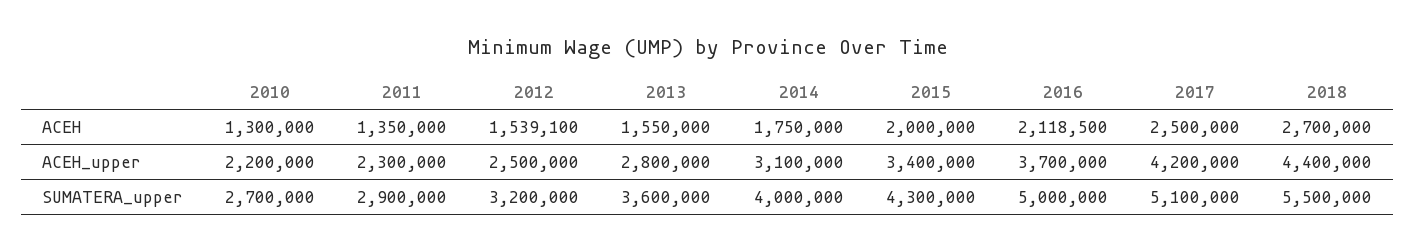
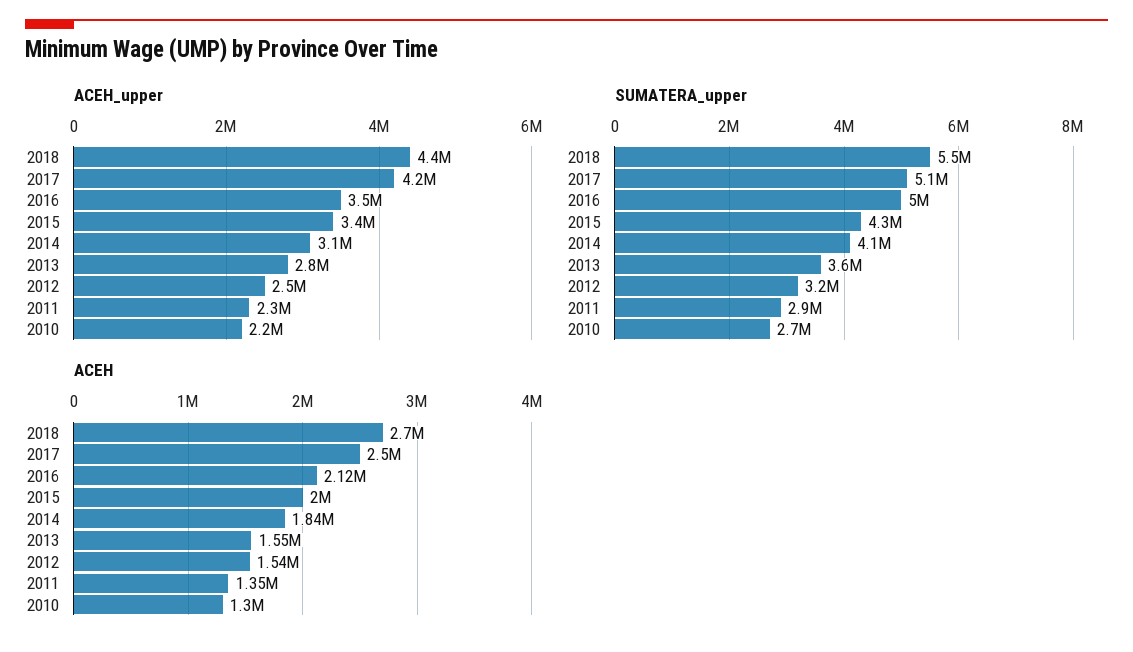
ACEH, 2014: 1750000 -> 1840000
ACEH_upper, 2016: 3700000 -> 3500000
SUMATERA_upper, 2014: 4000000 -> 4100000

